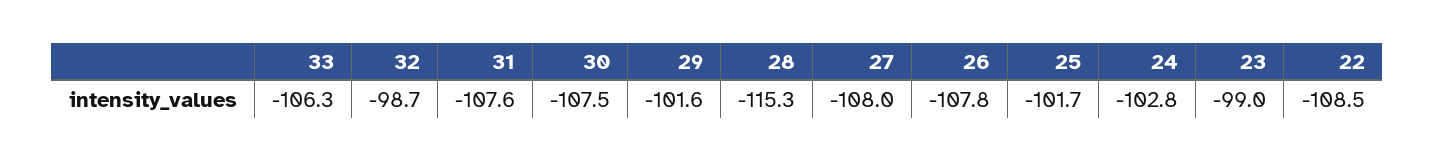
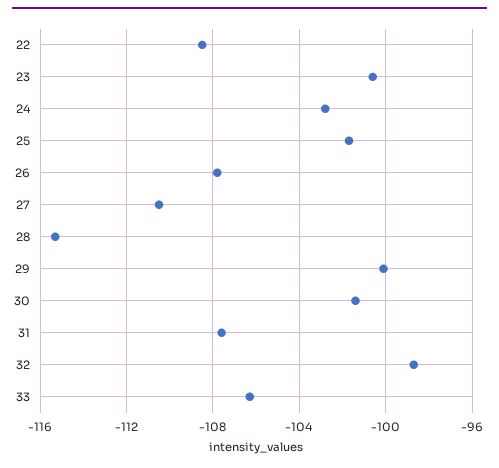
30: -107.5 -> -101.5
29: -101.6 -> -100
27: -108 -> -110.5
23: -99 -> -100.5

